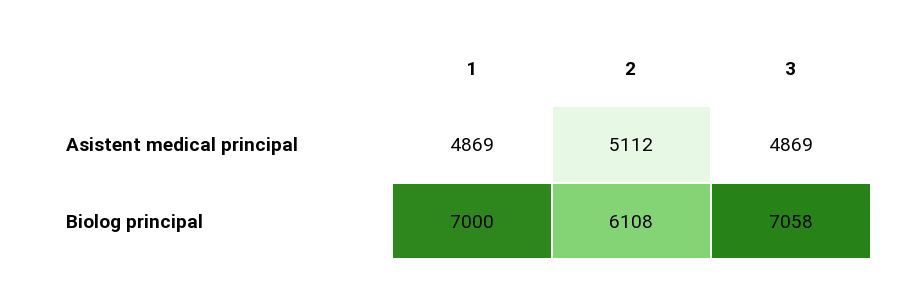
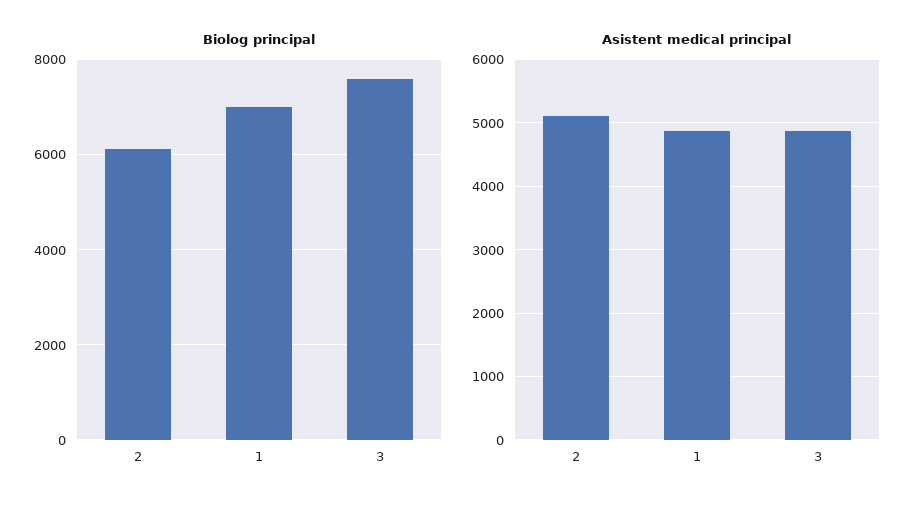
Biolog principal, 3: 7058 -> 7600

